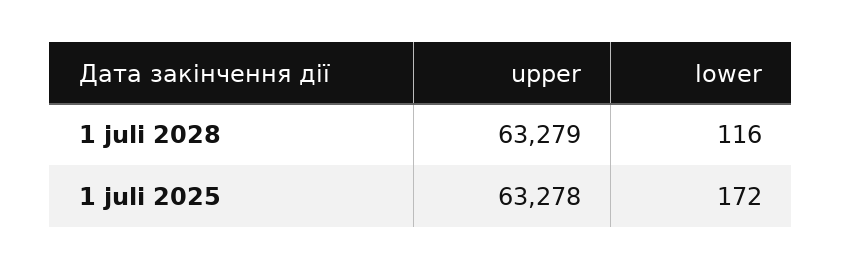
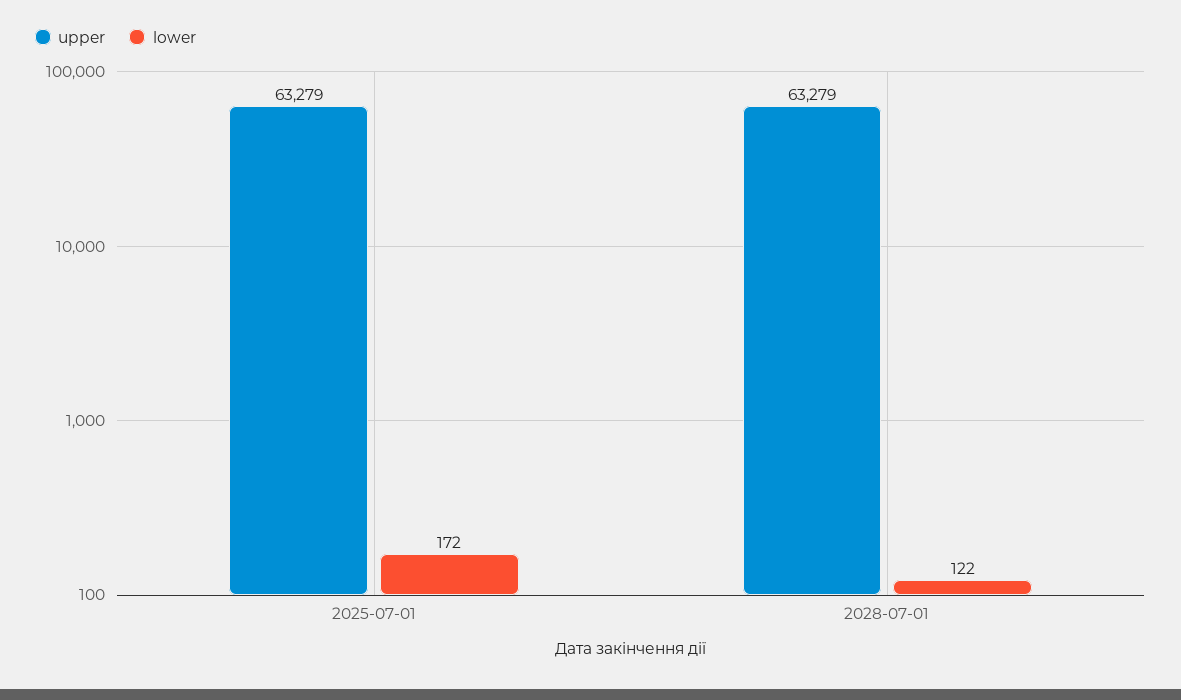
lower, 1 juli 2028: 116 -> 122
upper, 1 juli 2025: 63278 -> 63279

